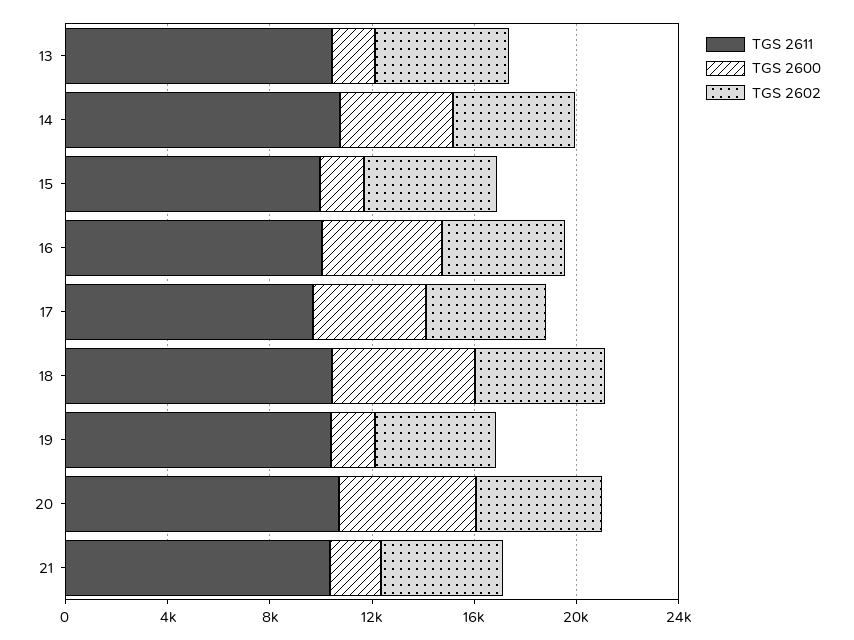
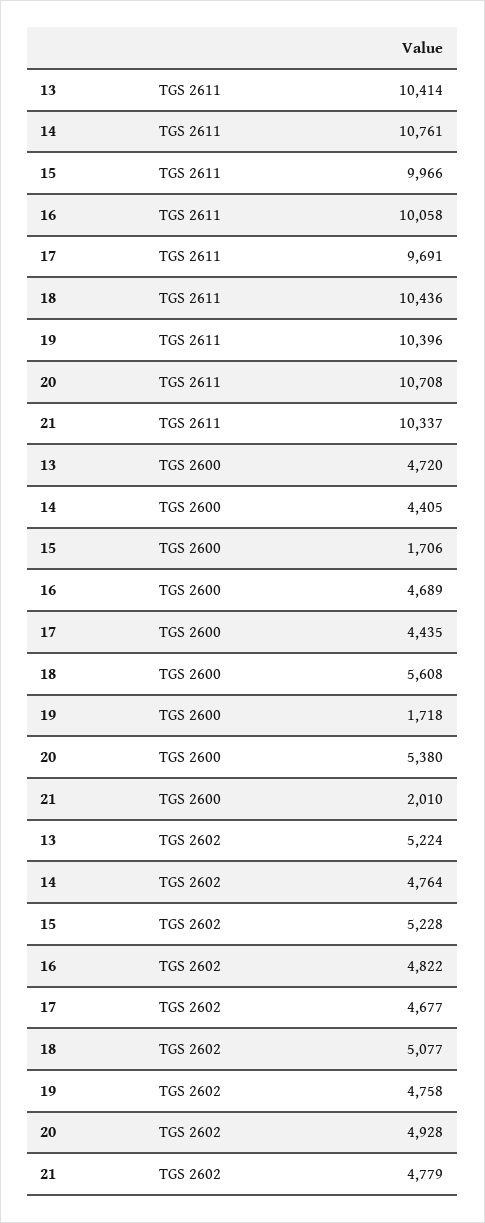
TGS 2600, 13: 2000 -> 4720

